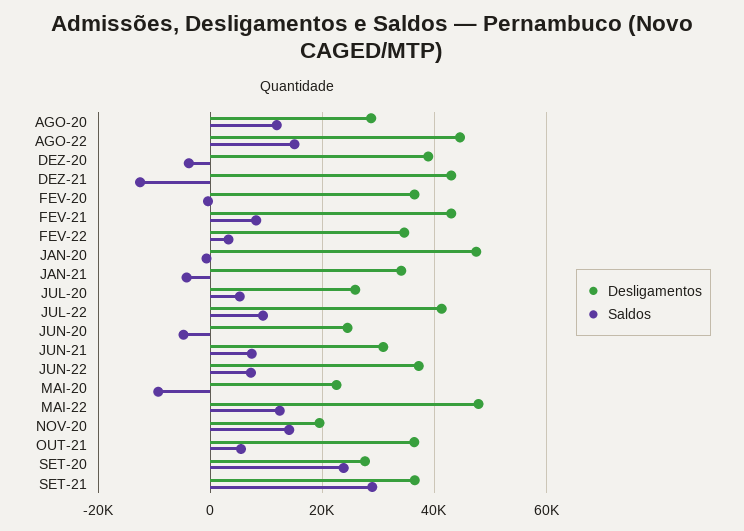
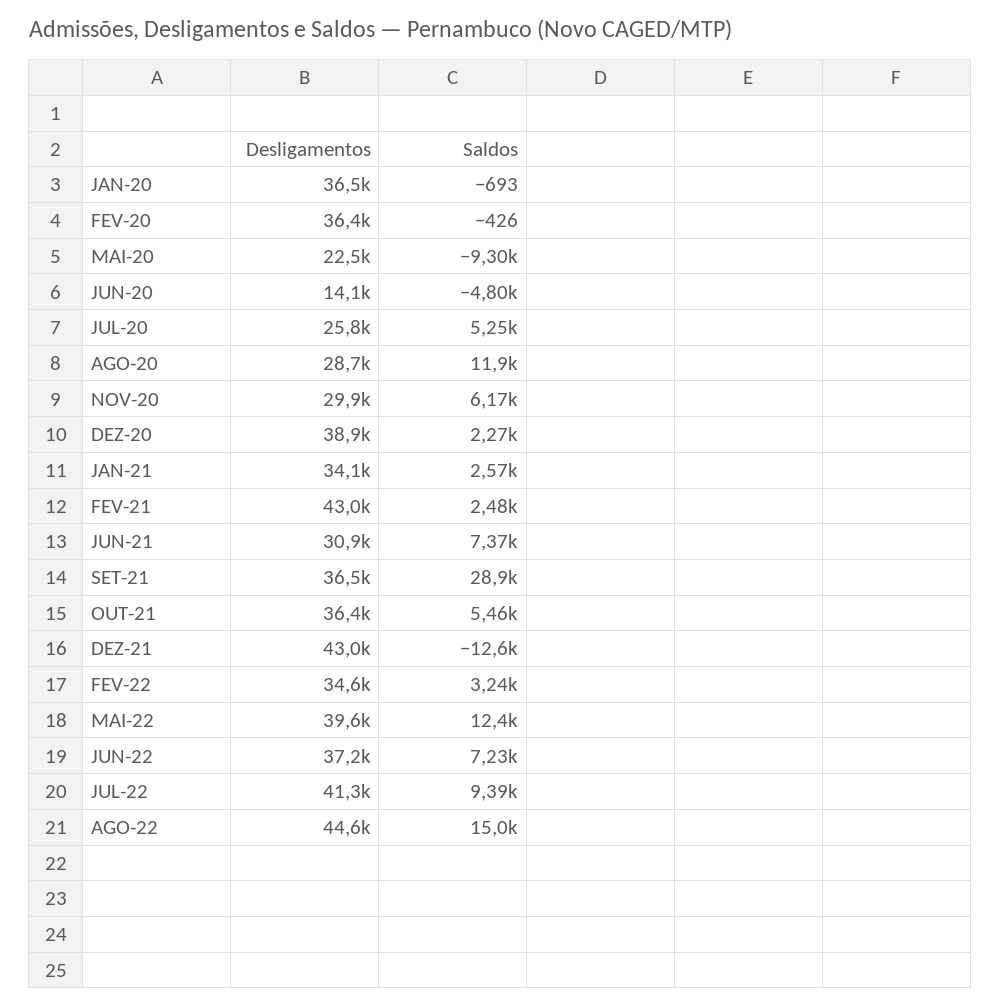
Saldos, DEZ-20: -4000 -> 2270
Saldos, FEV-21: 8000 -> 2480
Desligamentos, JAN-20: 48000 -> 36500
Saldos, JAN-21: -4000 -> 2570
Desligamentos, JUN-20: 24000 -> 14100
Desligamentos, MAI-22: 48000 -> 39600
Desligamentos, NOV-20: 20000 -> 29900
Saldos, NOV-20: 14000 -> 6170
Desligamentos, SET-20: 28000 -> none
Saldos, SET-20: 24000 -> none

